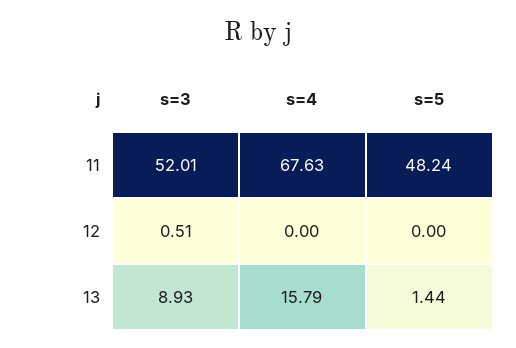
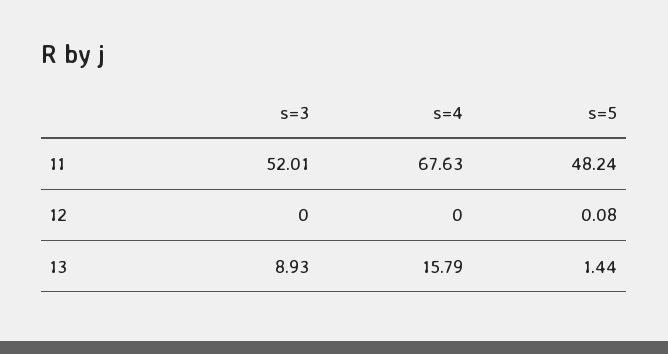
s=3, 12: 0.51 -> 0
s=5, 12: 0 -> 0.08

